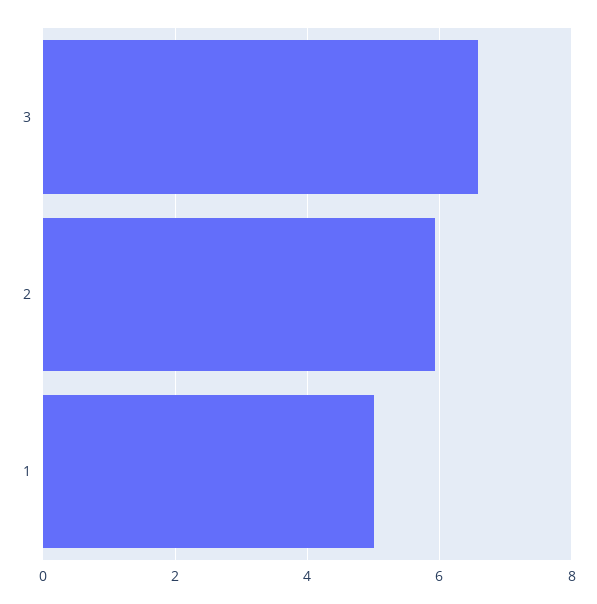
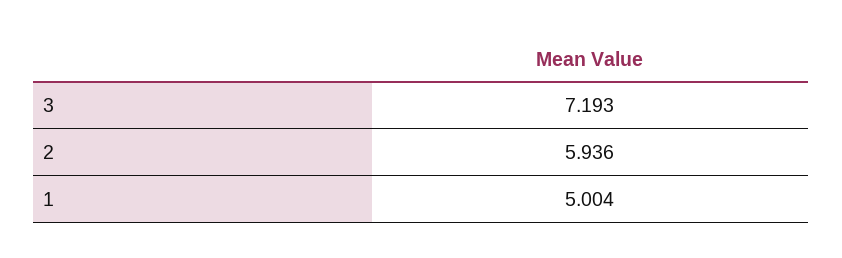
3: 6.6 -> 7.193

